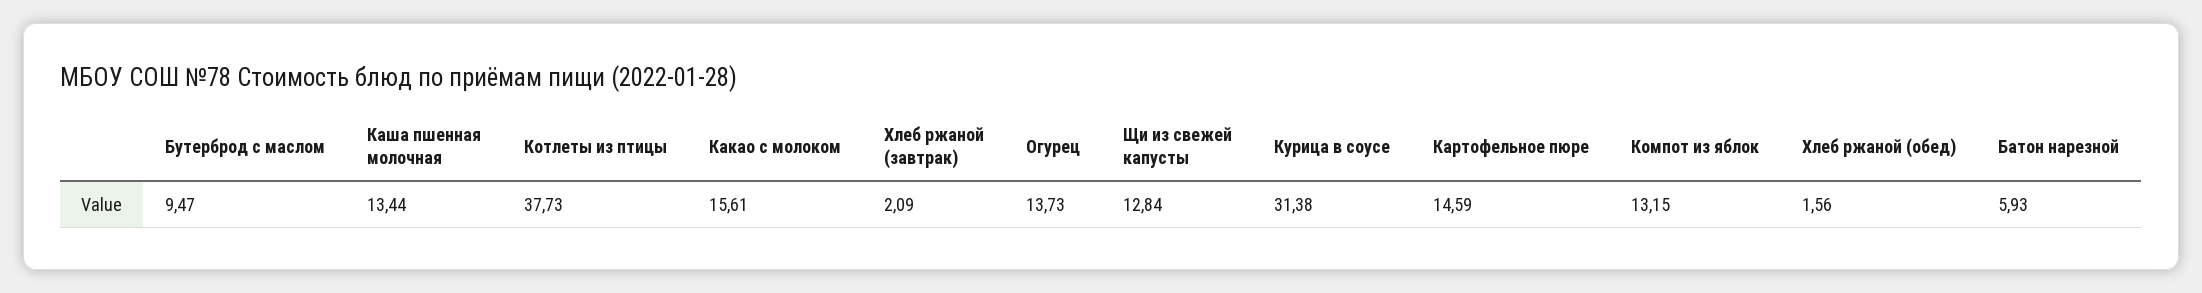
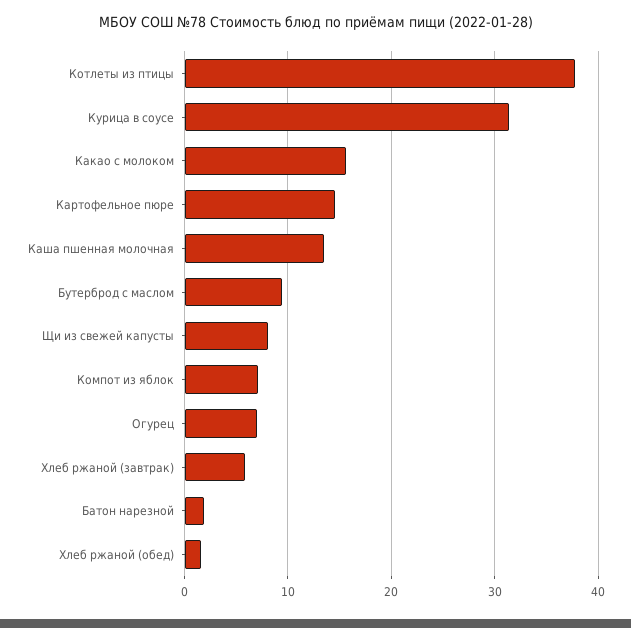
Хлеб ржаной (завтрак): 2.09 -> 6
Огурец: 13.73 -> 7
Щи из свежей капусты: 12.84 -> 8
Компот из яблок: 13.15 -> 7
Батон нарезной: 5.93 -> 2

